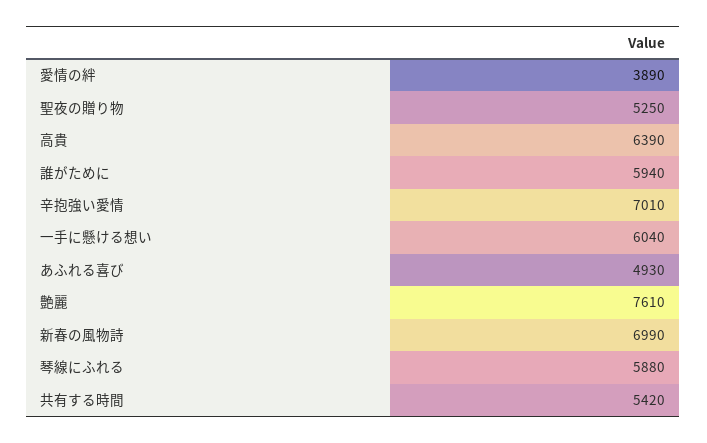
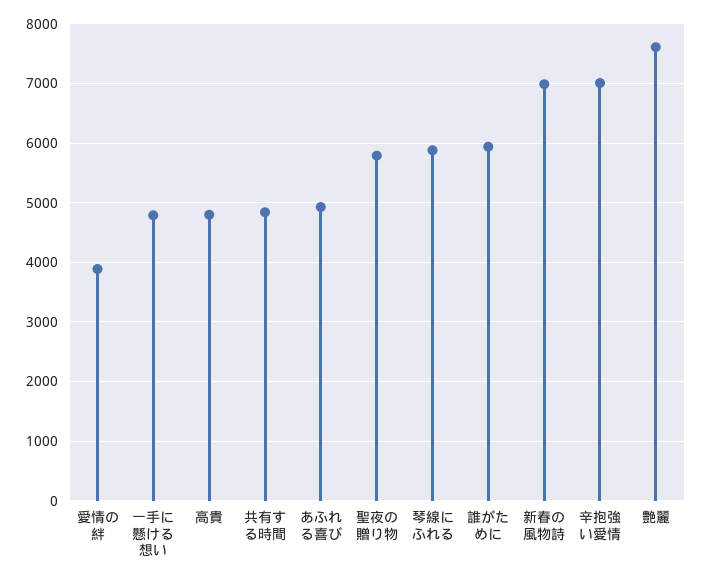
聖夜の贈り物: 5250 -> 5800
高貴: 6390 -> 4800
一手に懸ける想い: 6040 -> 4800
共有する時間: 5420 -> 4800

